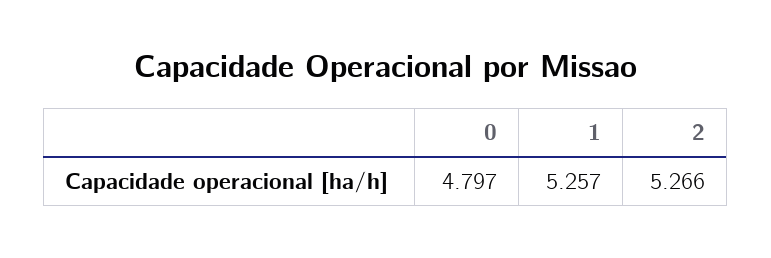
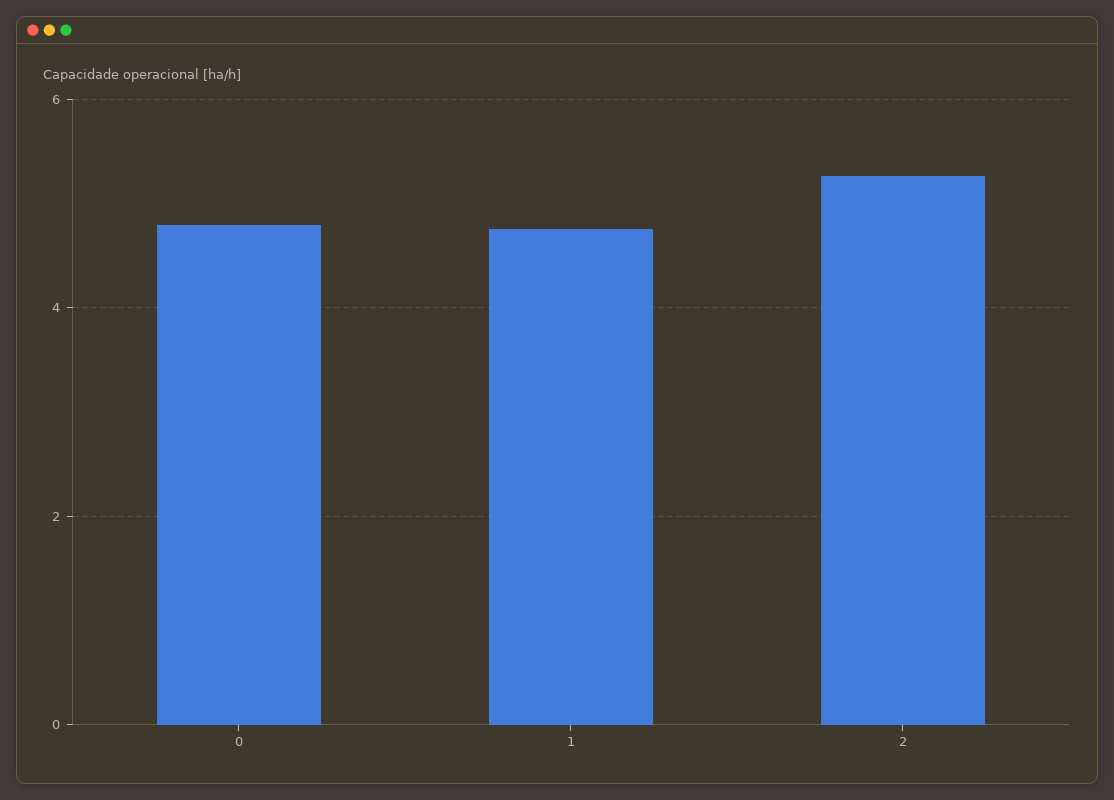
1: 5.257 -> 4.8

